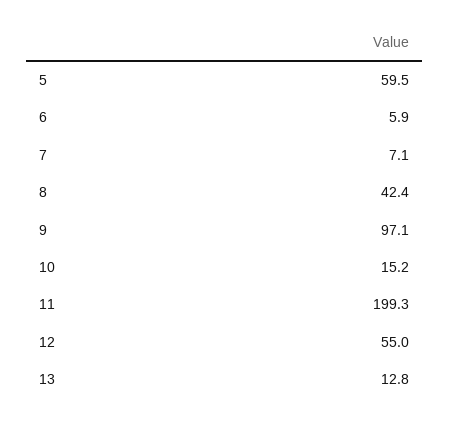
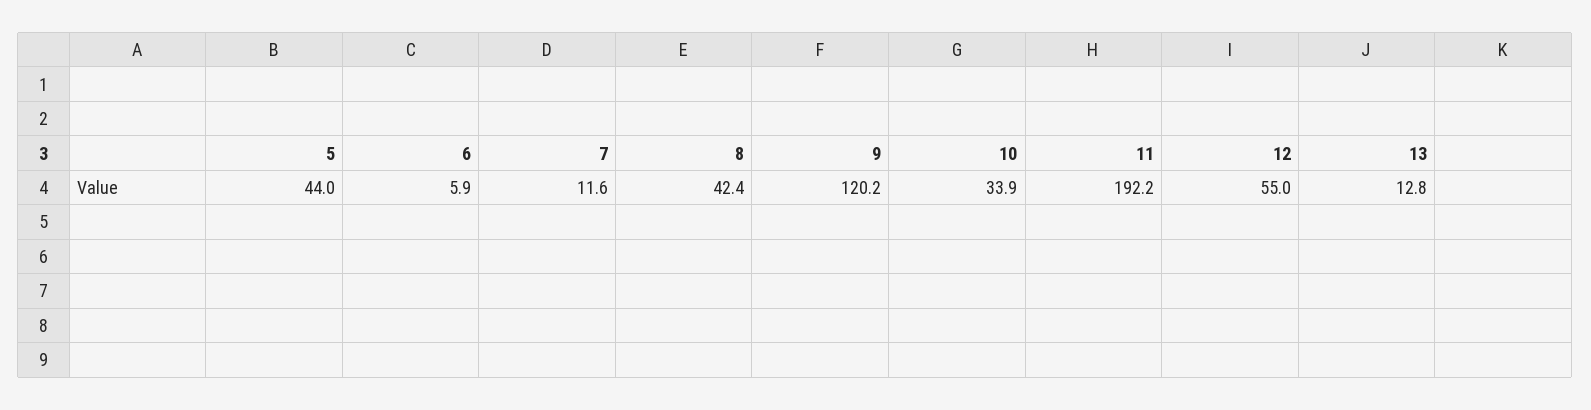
5: 59.5 -> 44
7: 7.1 -> 11.6
9: 97.1 -> 120.2
10: 15.2 -> 33.9
11: 199.3 -> 192.2

